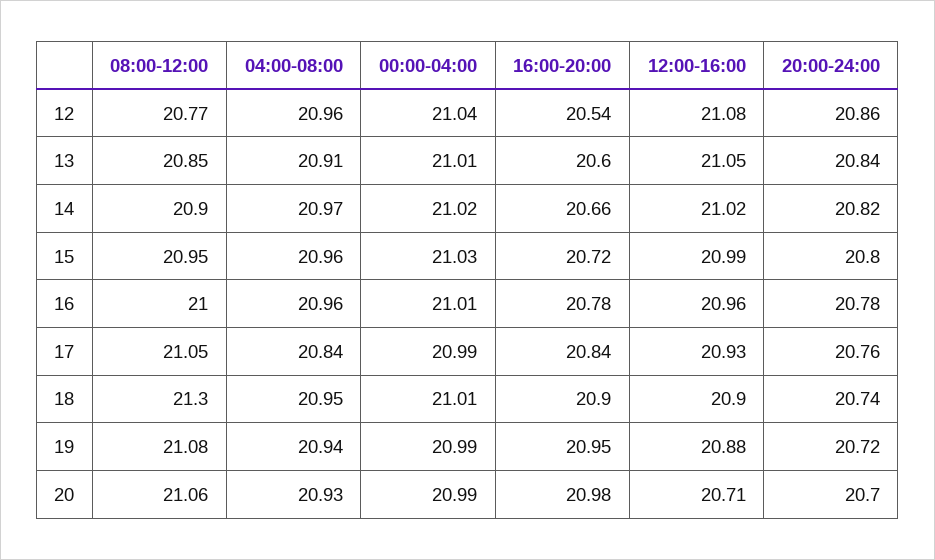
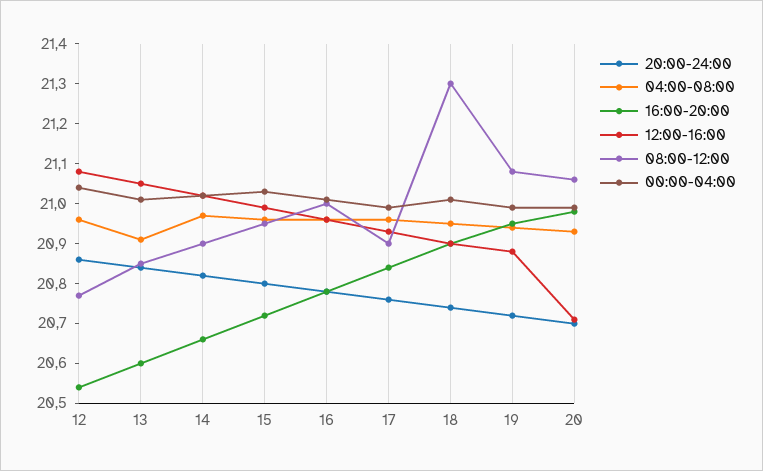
08:00-12:00, 17: 21.05 -> 20.9
04:00-08:00, 17: 20.84 -> 20.95

